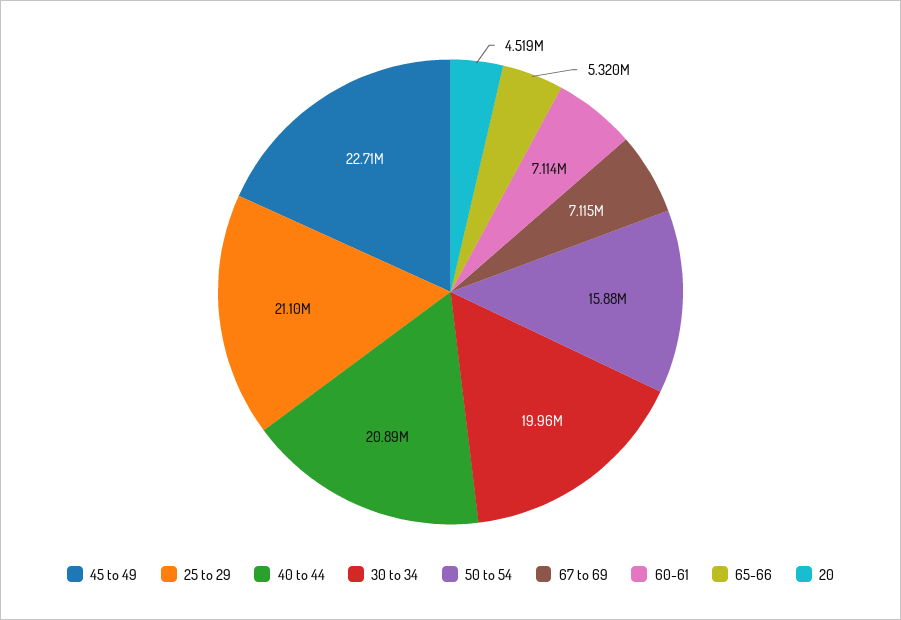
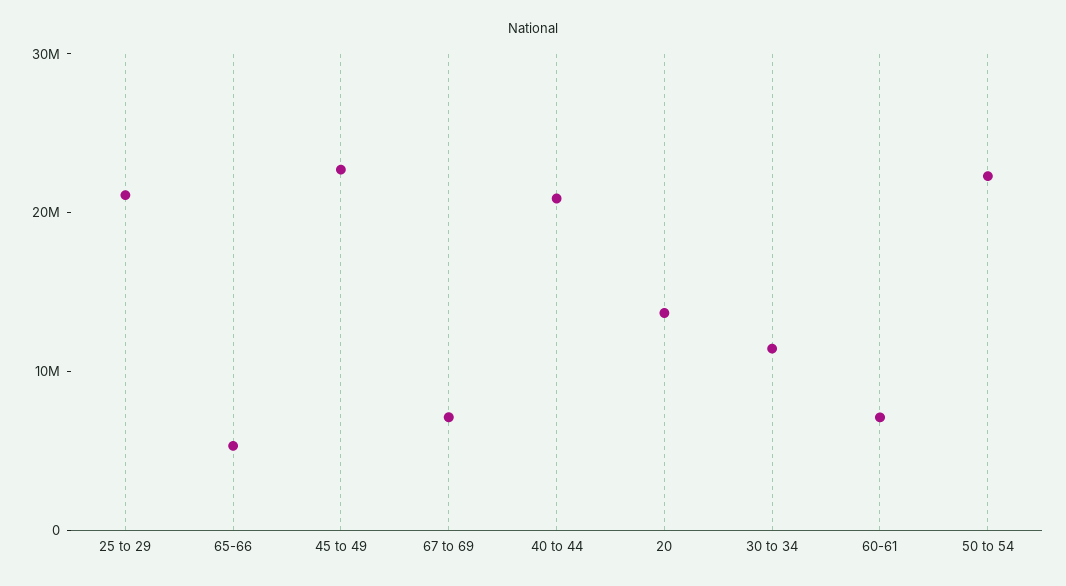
30 to 34: 19960000 -> 12000000
50 to 54: 15880000 -> 22000000
20: 4519000 -> 14000000

